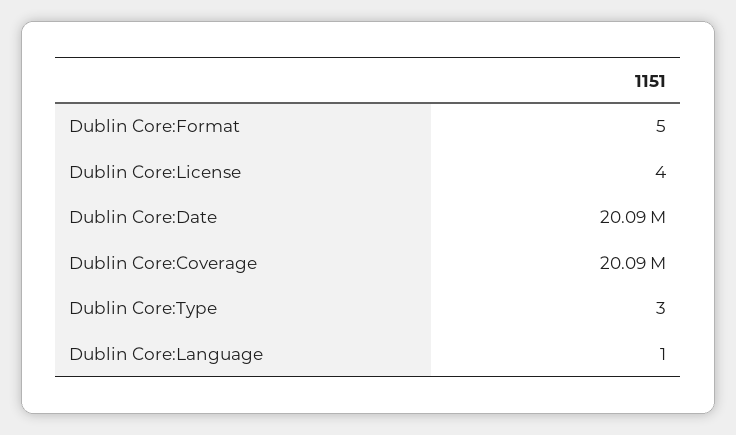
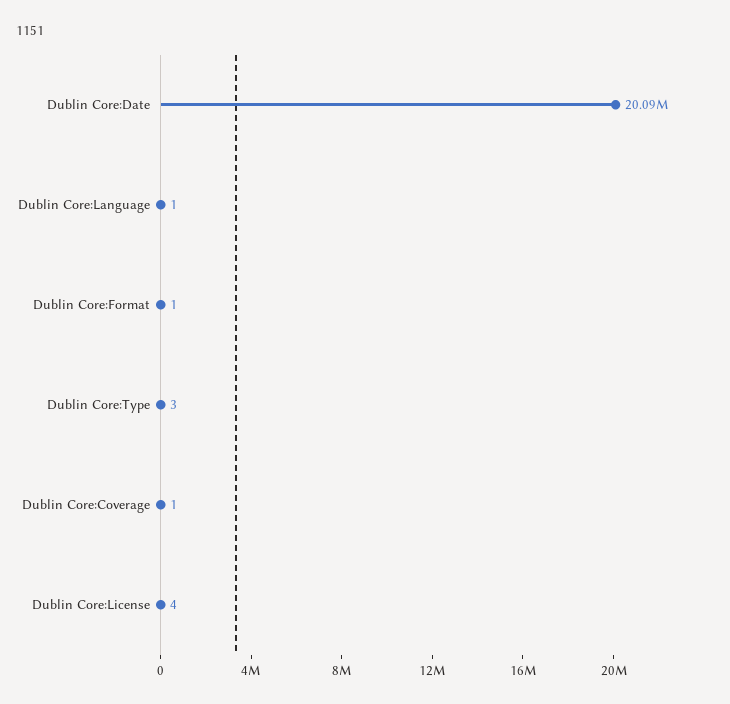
Dublin Core:Format: 5 -> 1
Dublin Core:Coverage: 20090000 -> 1

